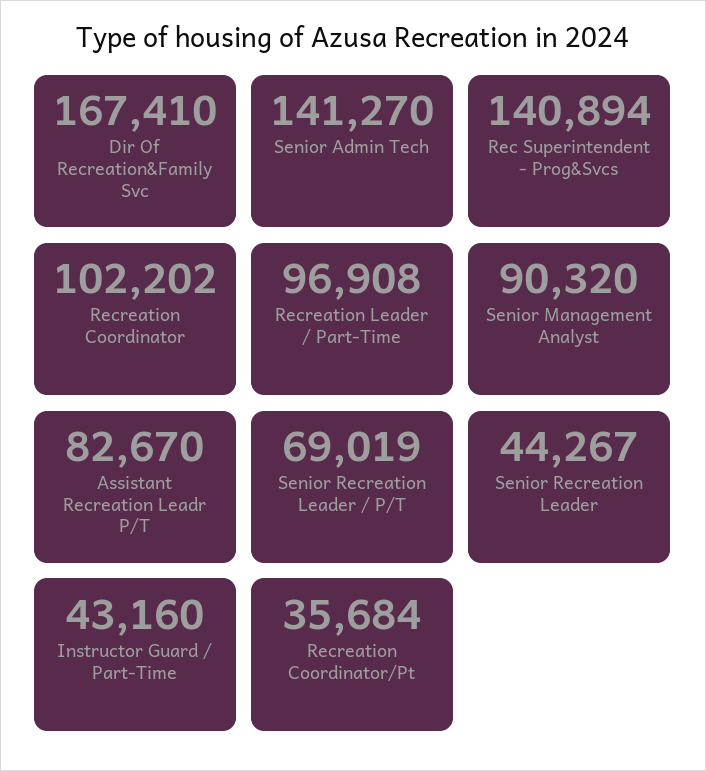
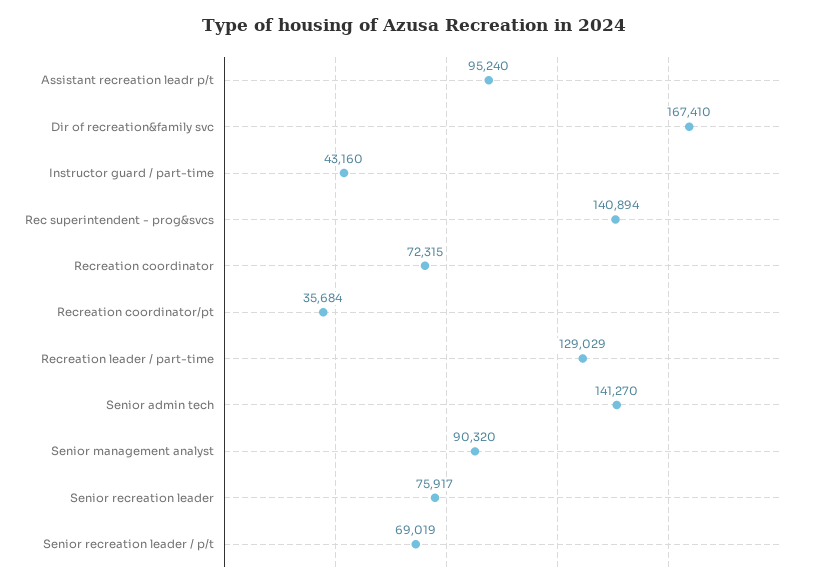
Recreation Coordinator: 102202 -> 72315
Recreation Leader / Part-Time: 96908 -> 129029
Assistant Recreation Leadr P/T: 82670 -> 95240
Senior Recreation Leader: 44267 -> 75917

